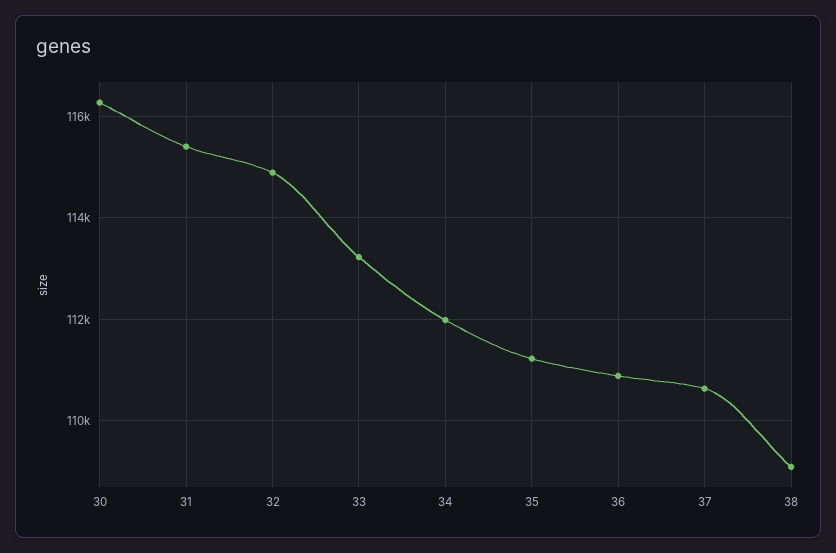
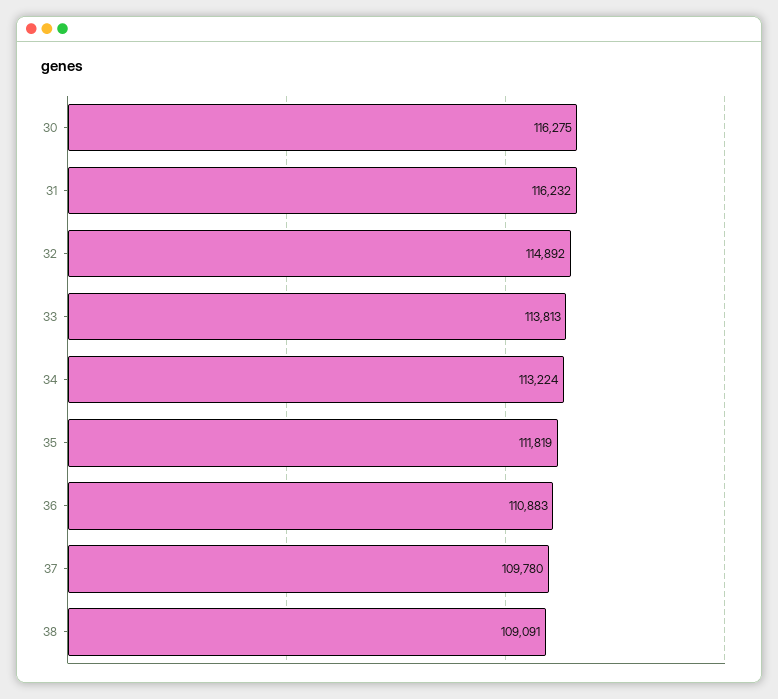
31: 115400 -> 116232
33: 113200 -> 113813
34: 112000 -> 113224
35: 111200 -> 111819
37: 110600 -> 109780

